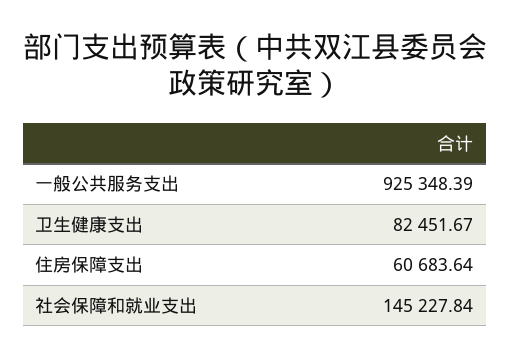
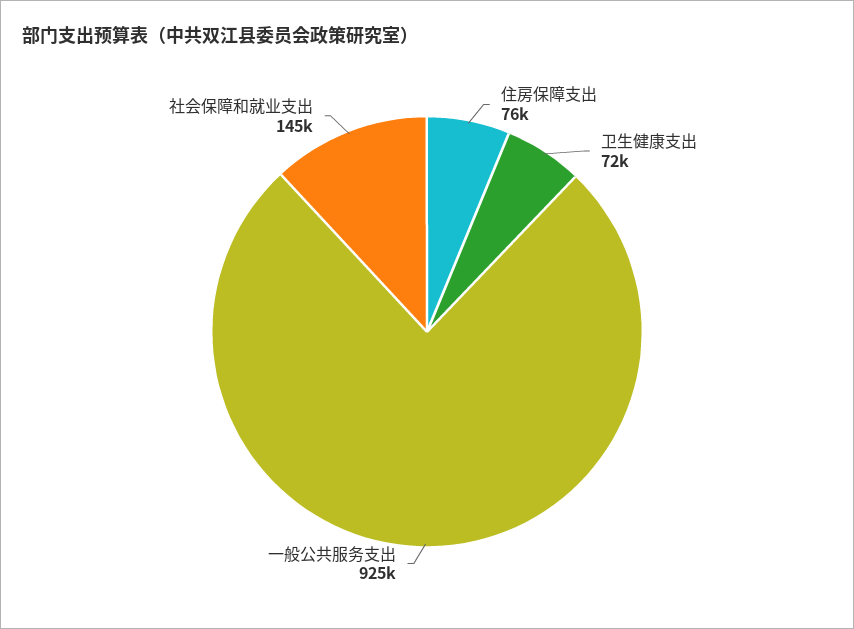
卫生健康支出: 82451.67 -> 72000
住房保障支出: 60683.64 -> 76000

